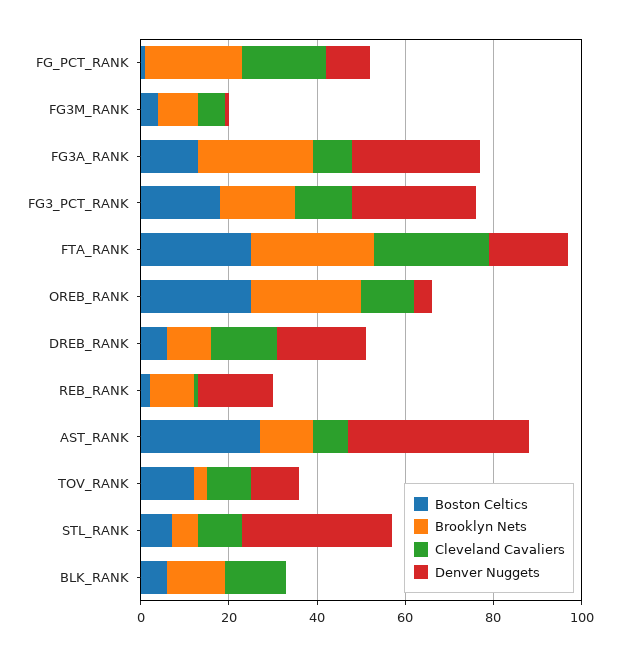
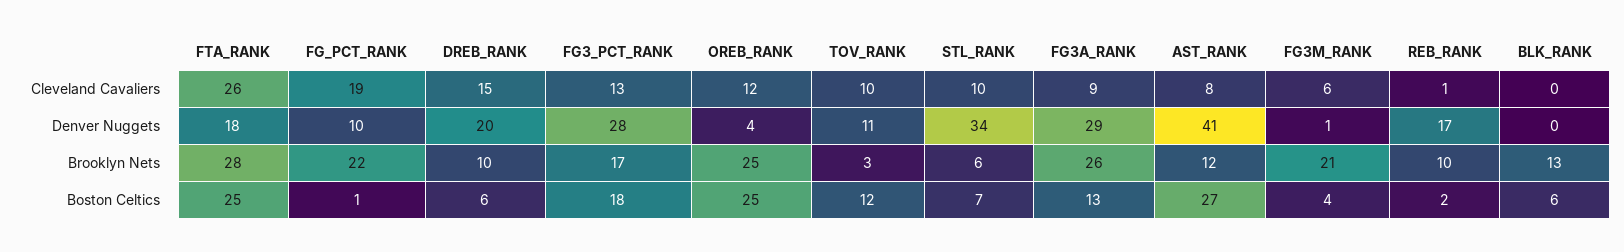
Brooklyn Nets, FG3M_RANK: 10 -> 21
Cleveland Cavaliers, BLK_RANK: 15 -> 0

